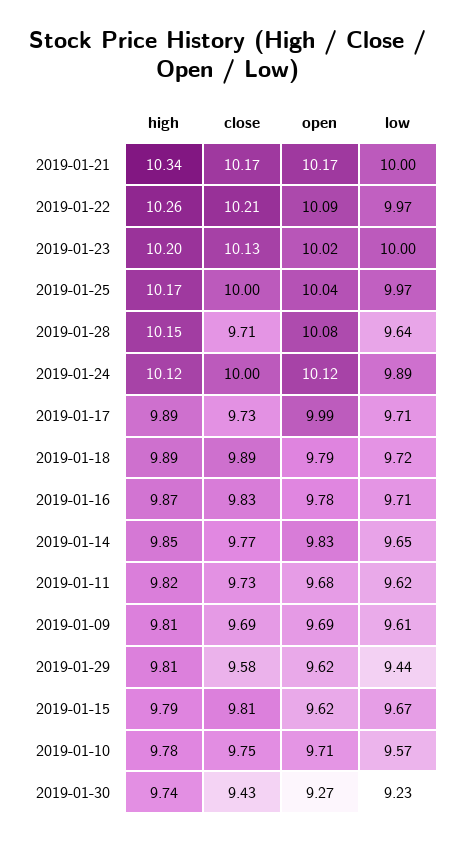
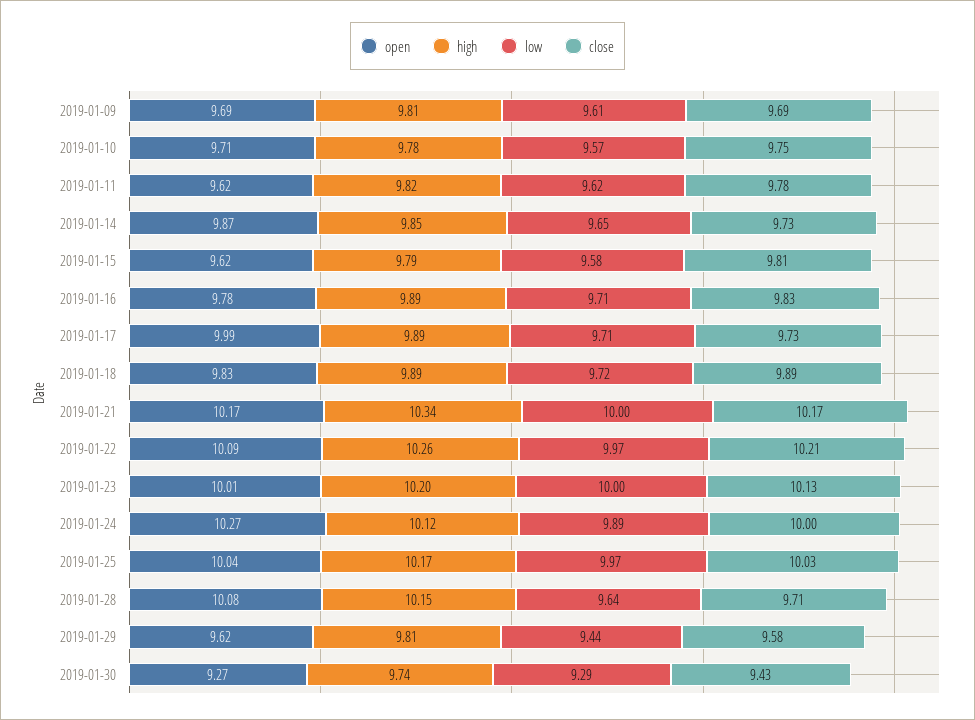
open, 2019-01-23: 10.02 -> 10.01
close, 2019-01-25: 10 -> 10.03
open, 2019-01-24: 10.12 -> 10.27
open, 2019-01-18: 9.79 -> 9.83
high, 2019-01-16: 9.87 -> 9.89
close, 2019-01-14: 9.77 -> 9.73
open, 2019-01-14: 9.83 -> 9.87
close, 2019-01-11: 9.73 -> 9.78
open, 2019-01-11: 9.68 -> 9.62
low, 2019-01-15: 9.67 -> 9.58
low, 2019-01-30: 9.23 -> 9.29

